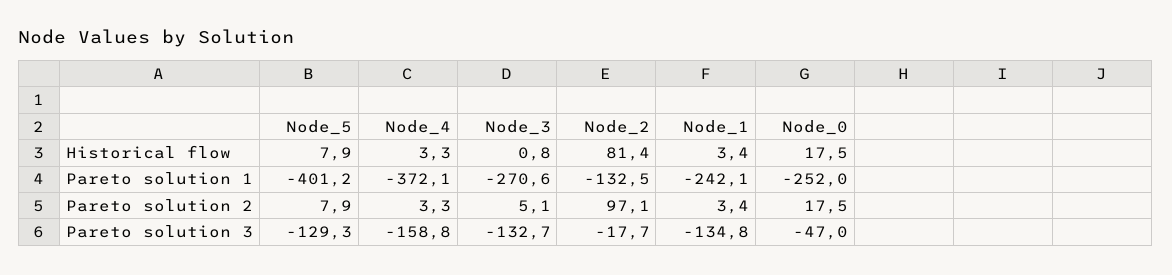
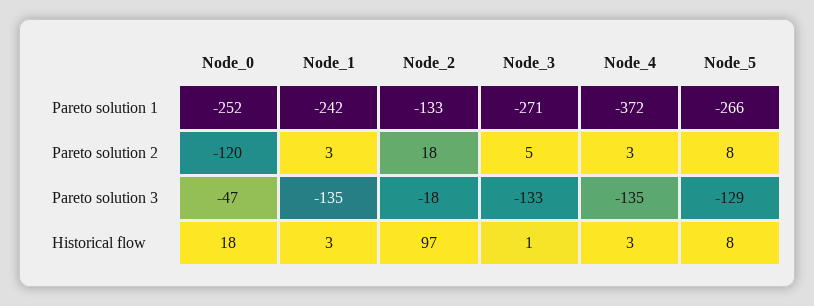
Node_2, Historical flow: 81.4 -> 97
Node_5, Pareto solution 1: -401.2 -> -266
Node_2, Pareto solution 2: 97.1 -> 18
Node_0, Pareto solution 2: 17.5 -> -120
Node_4, Pareto solution 3: -158.8 -> -135

